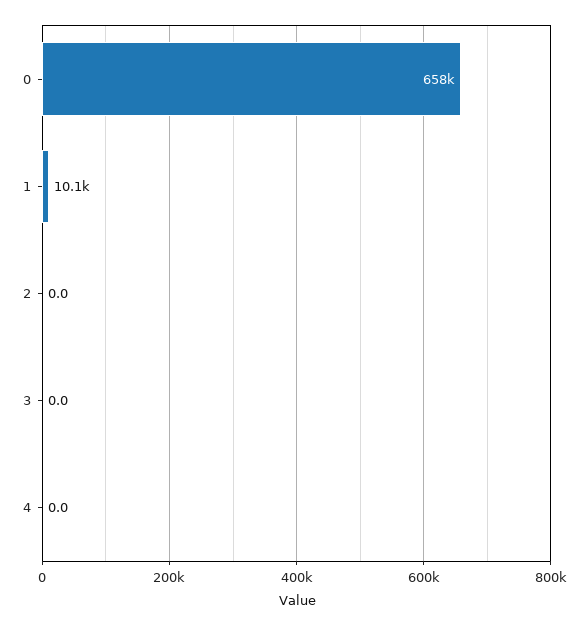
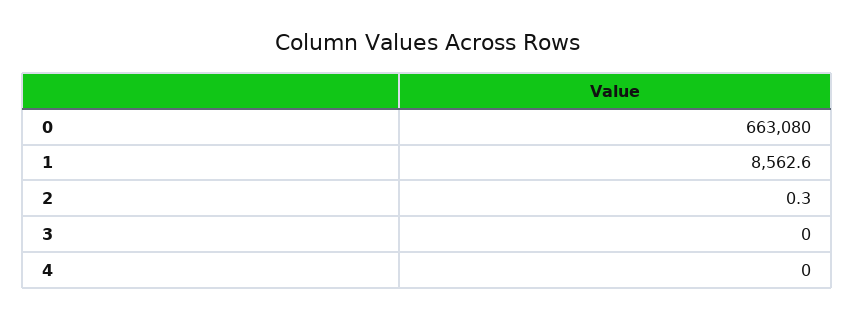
0: 658000 -> 663080
1: 10100 -> 8562.6
2: 0 -> 0.3

